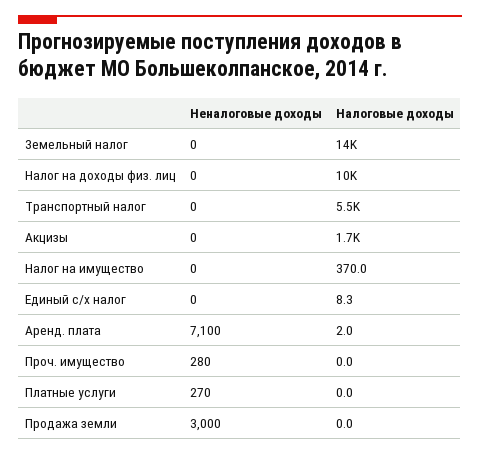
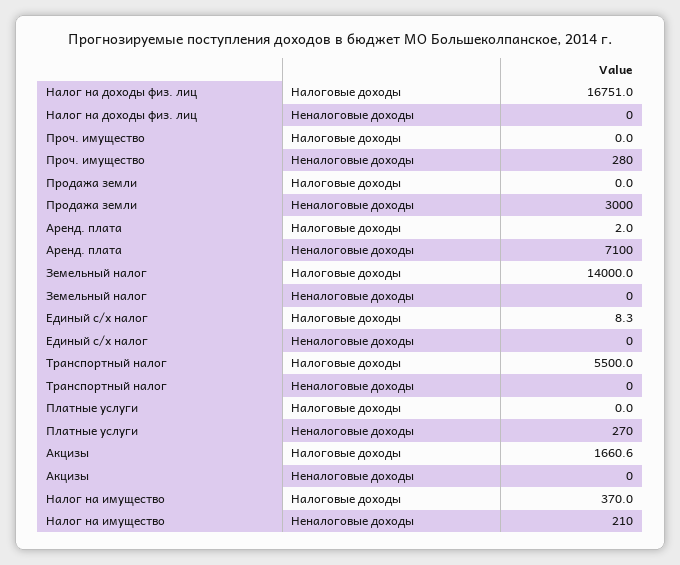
Налоговые доходы, Налог на доходы физ. лиц: 10000 -> 16751
Неналоговые доходы, Налог на имущество: 0 -> 210

